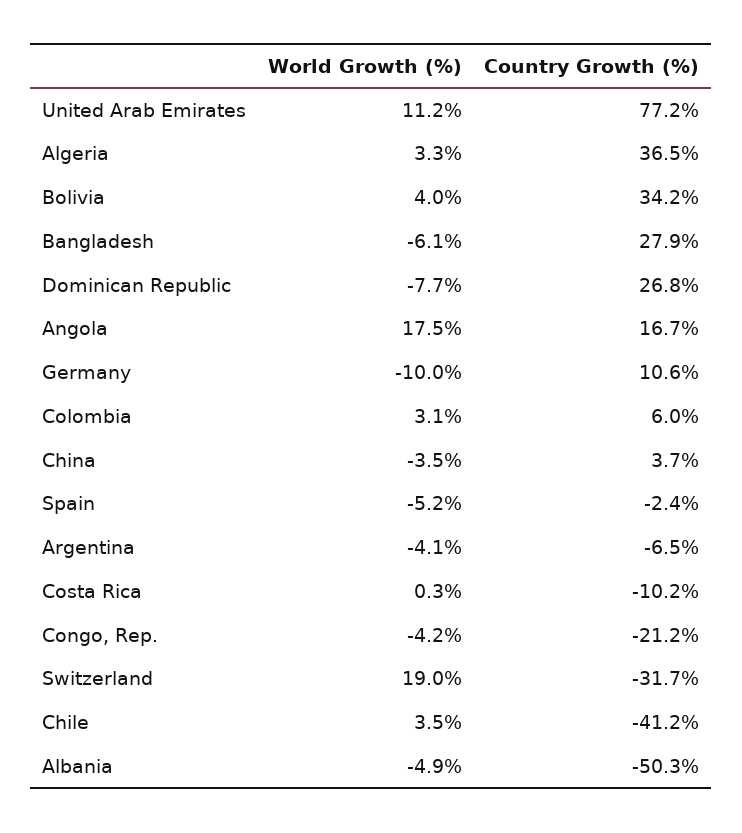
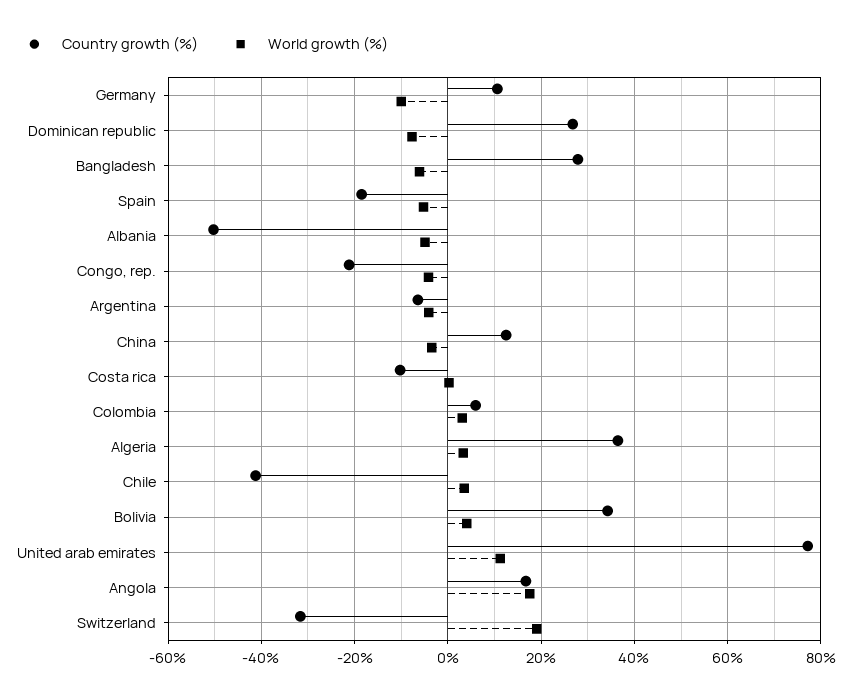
Country Growth (%), China: 3.7 -> 12
Country Growth (%), Spain: -2.4 -> -18

